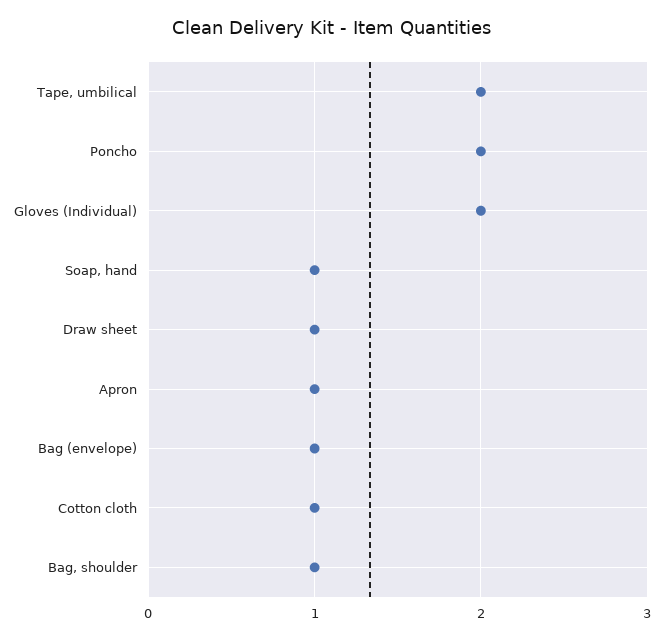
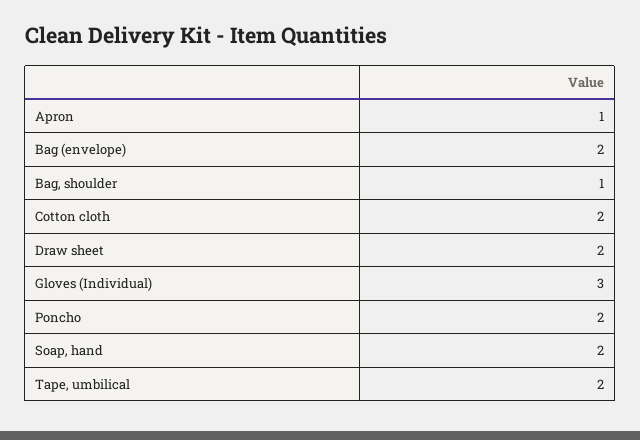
Gloves (Individual): 2 -> 3
Soap, hand: 1 -> 2
Draw sheet: 1 -> 2
Bag (envelope): 1 -> 2
Cotton cloth: 1 -> 2

